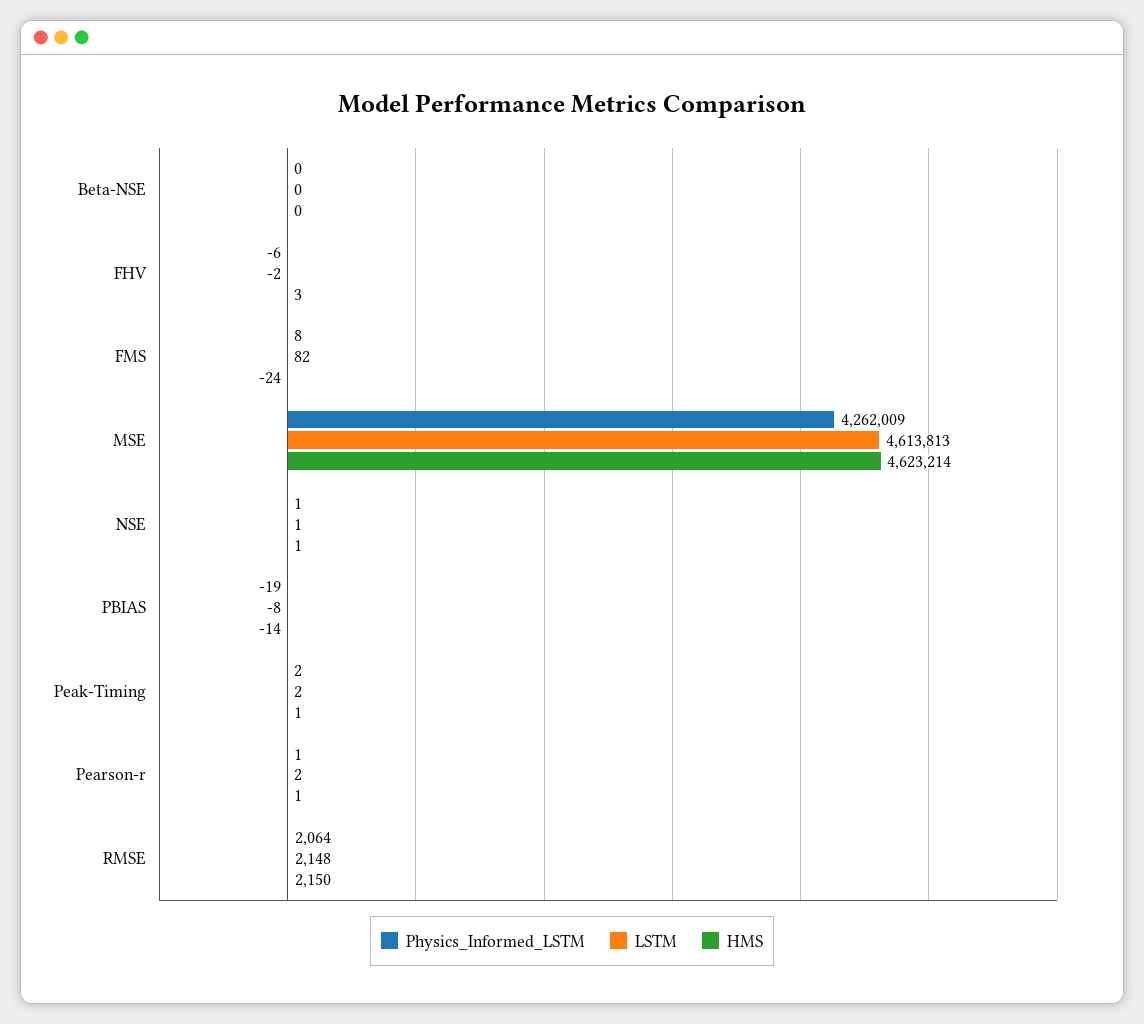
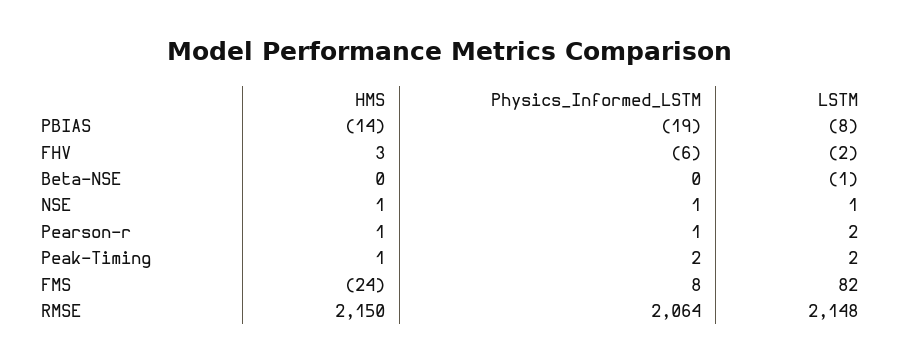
LSTM, Beta-NSE: 0 -> -1
Physics_Informed_LSTM, MSE: 4262009 -> none
LSTM, MSE: 4613813 -> none
HMS, MSE: 4623214 -> none

